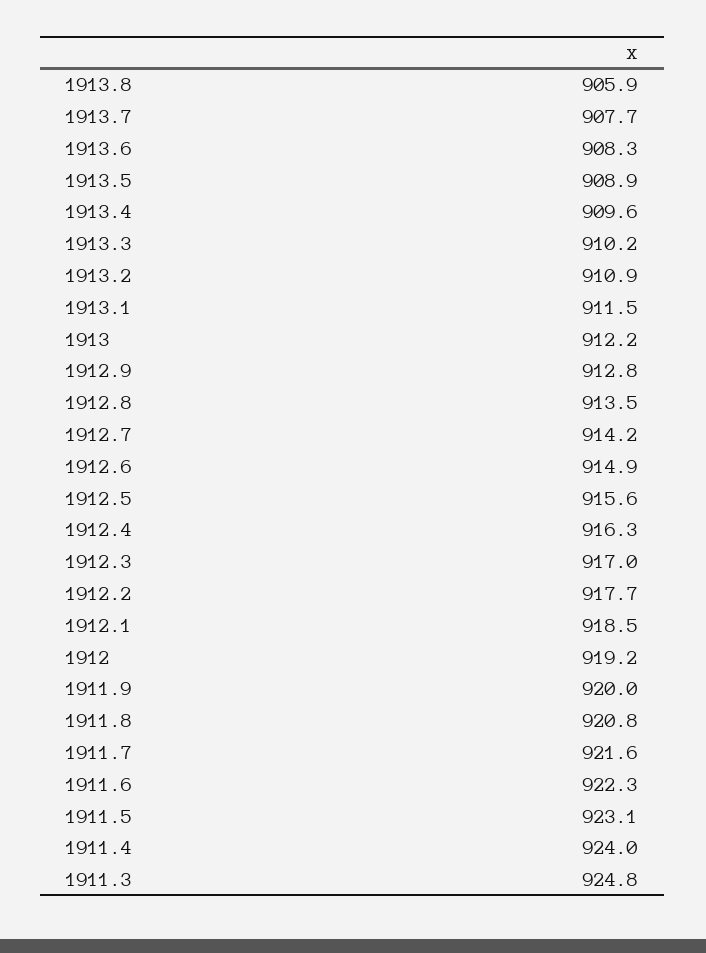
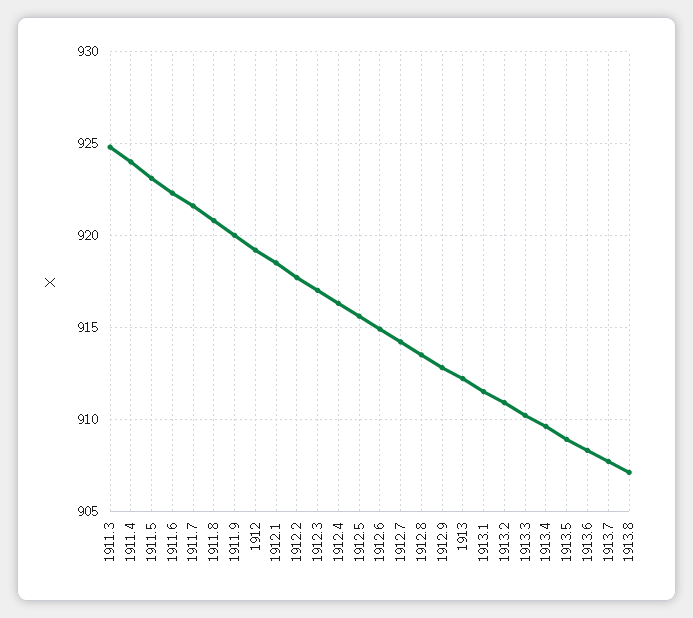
1913.8: 905.9 -> 907

